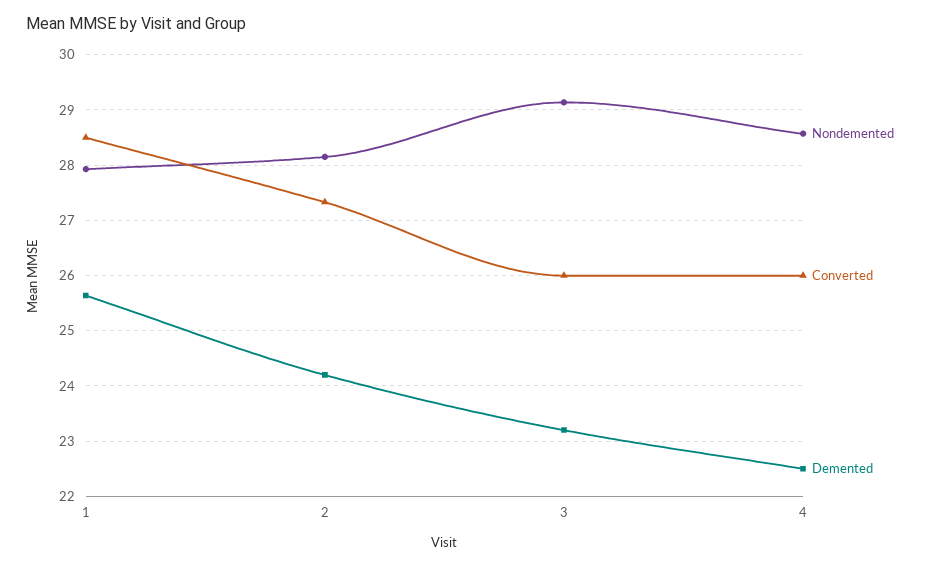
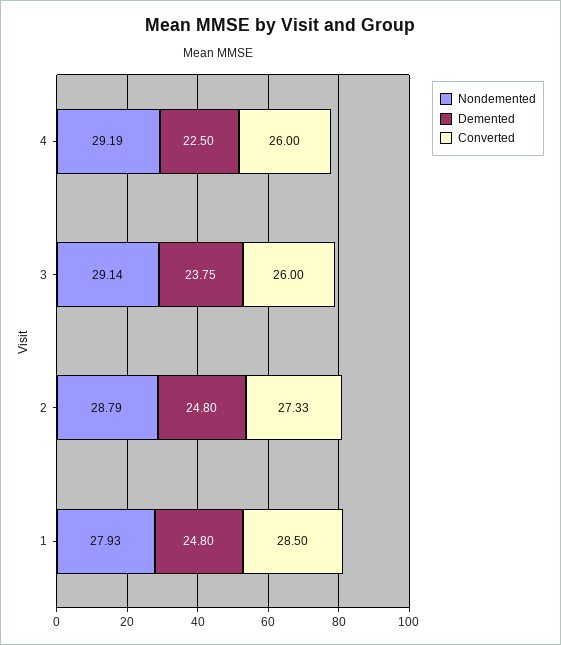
Demented, 1: 25.6 -> 24.8
Nondemented, 2: 28.2 -> 28.79
Demented, 2: 24.2 -> 24.8
Demented, 3: 23.2 -> 23.75
Nondemented, 4: 28.6 -> 29.19

